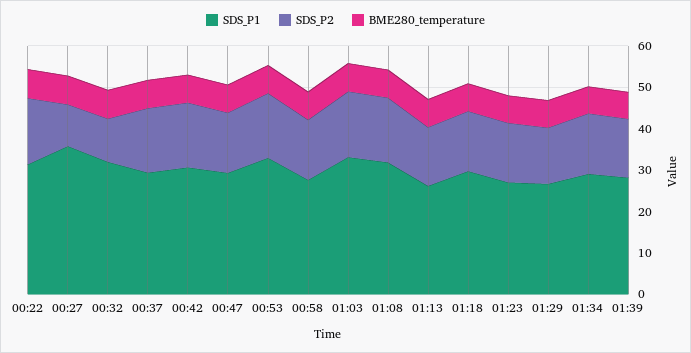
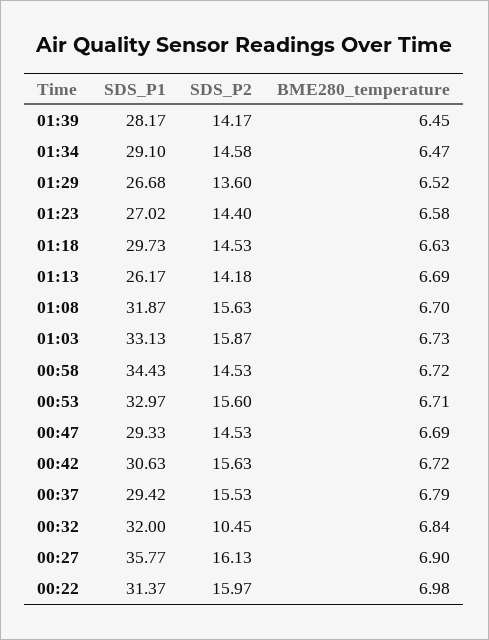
SDS_P2, 00:27: 10 -> 16.13
SDS_P1, 00:58: 28 -> 34.43

